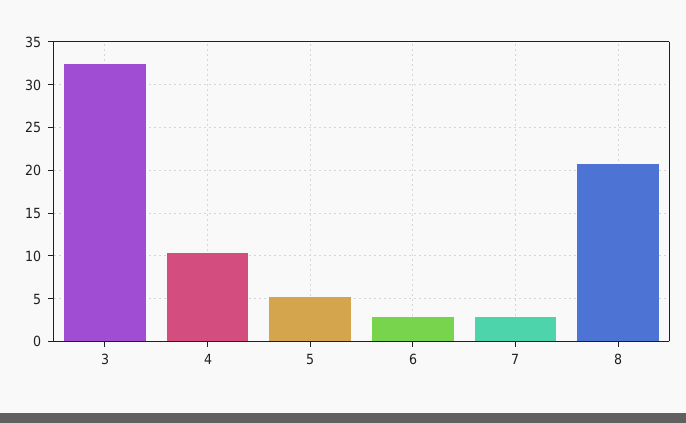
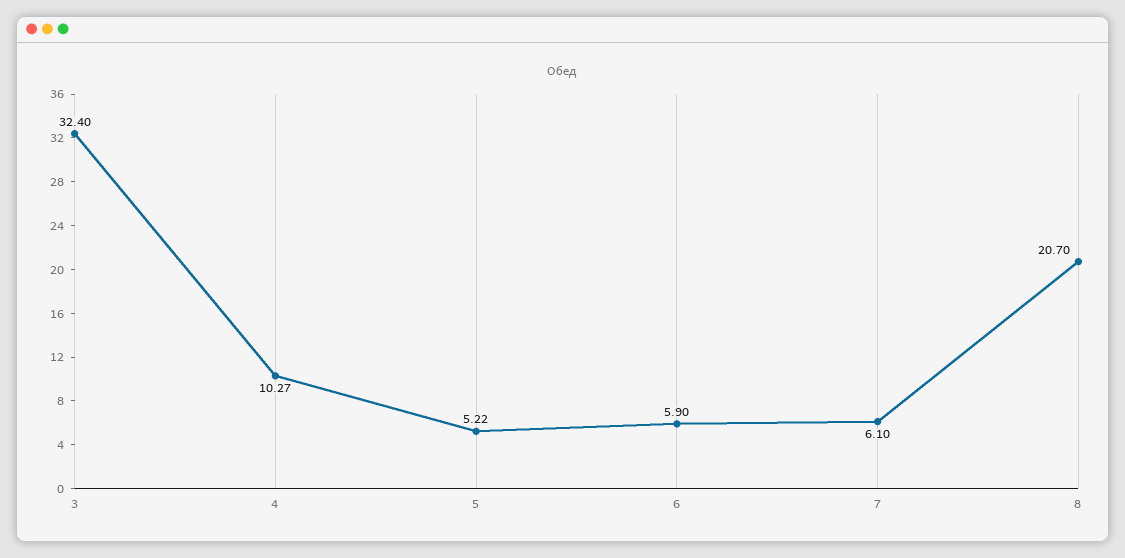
6: 3 -> 5.9
7: 3 -> 6.1

